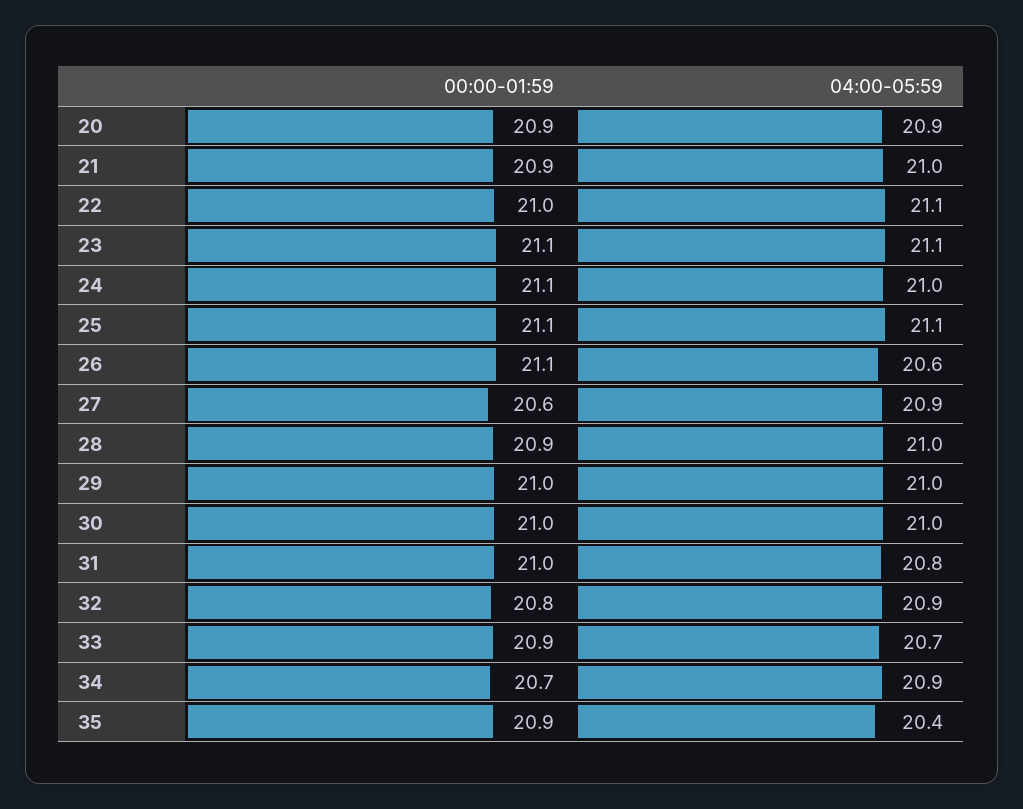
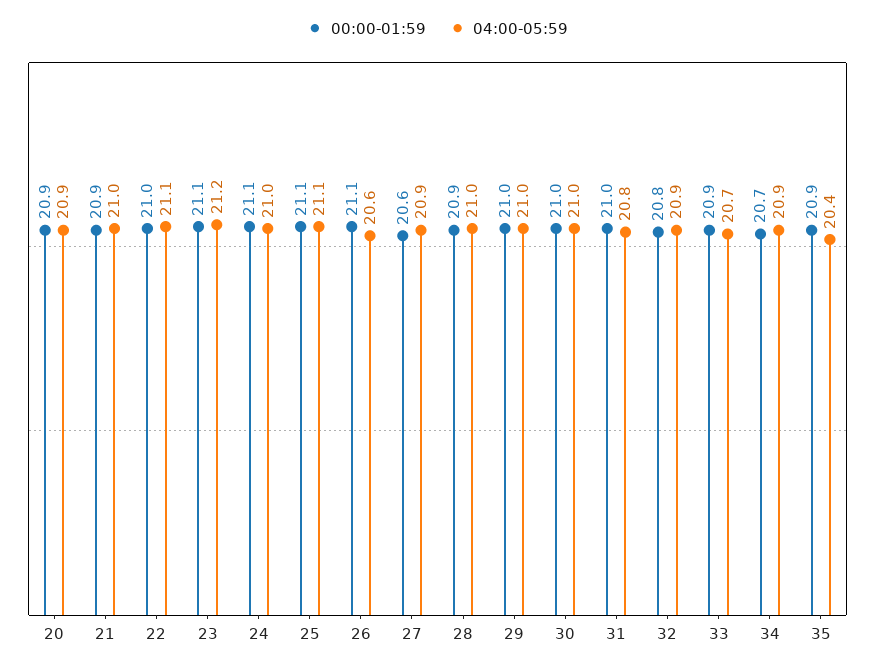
04:00-05:59, 23: 21.1 -> 21.2

